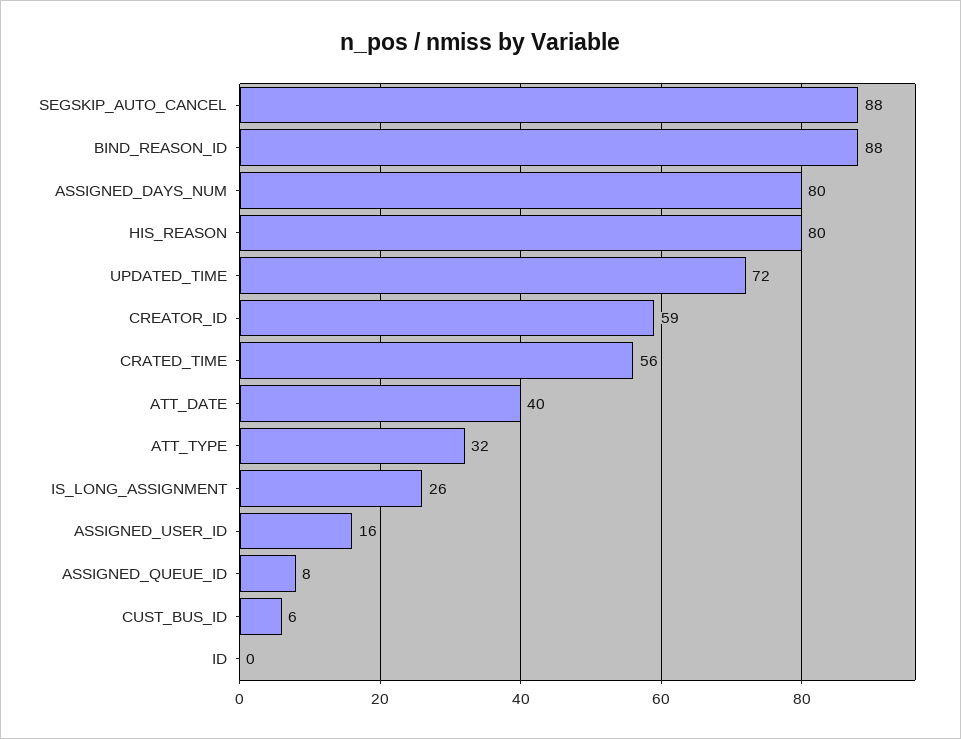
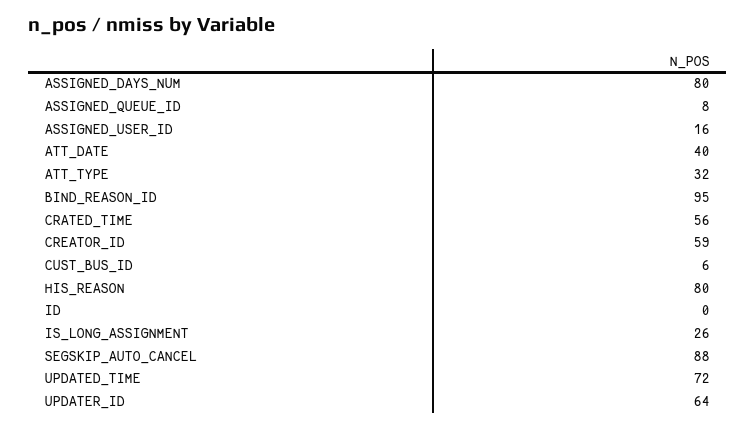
BIND_REASON_ID: 88 -> 95
UPDATER_ID: none -> 64

